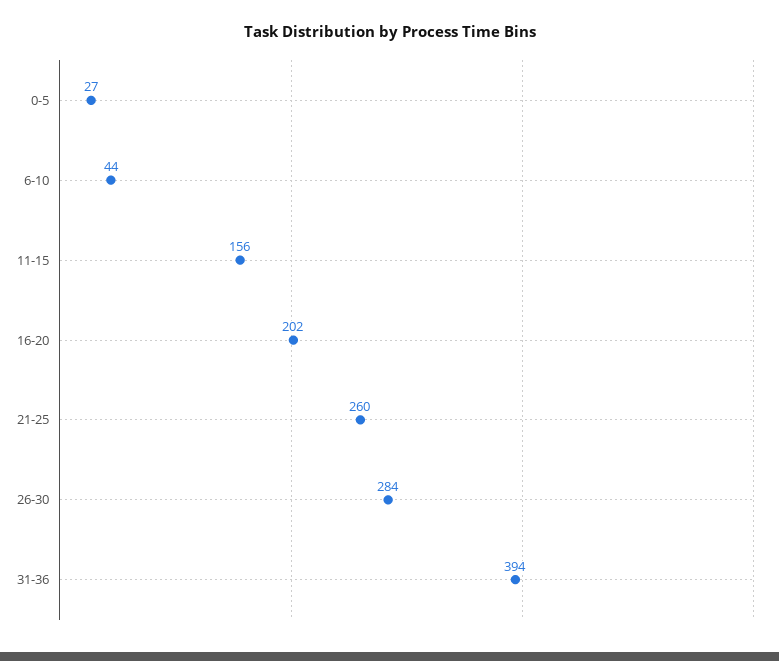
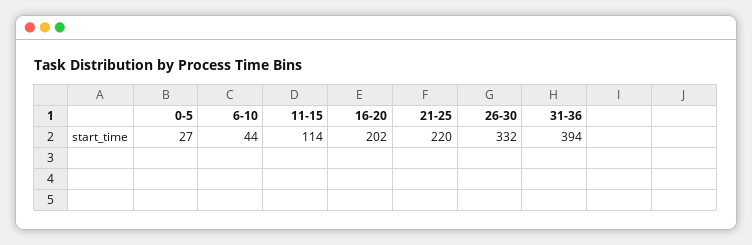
11-15: 156 -> 114
21-25: 260 -> 220
26-30: 284 -> 332

